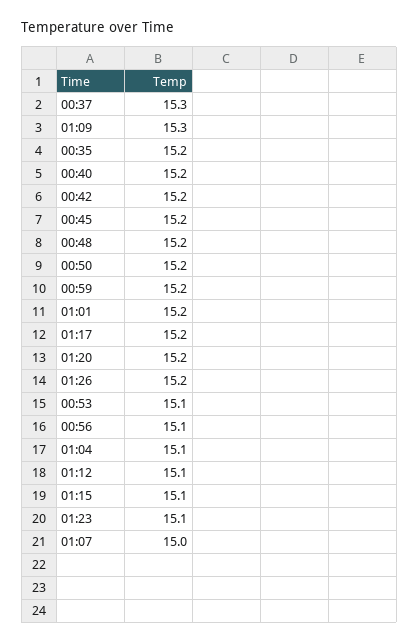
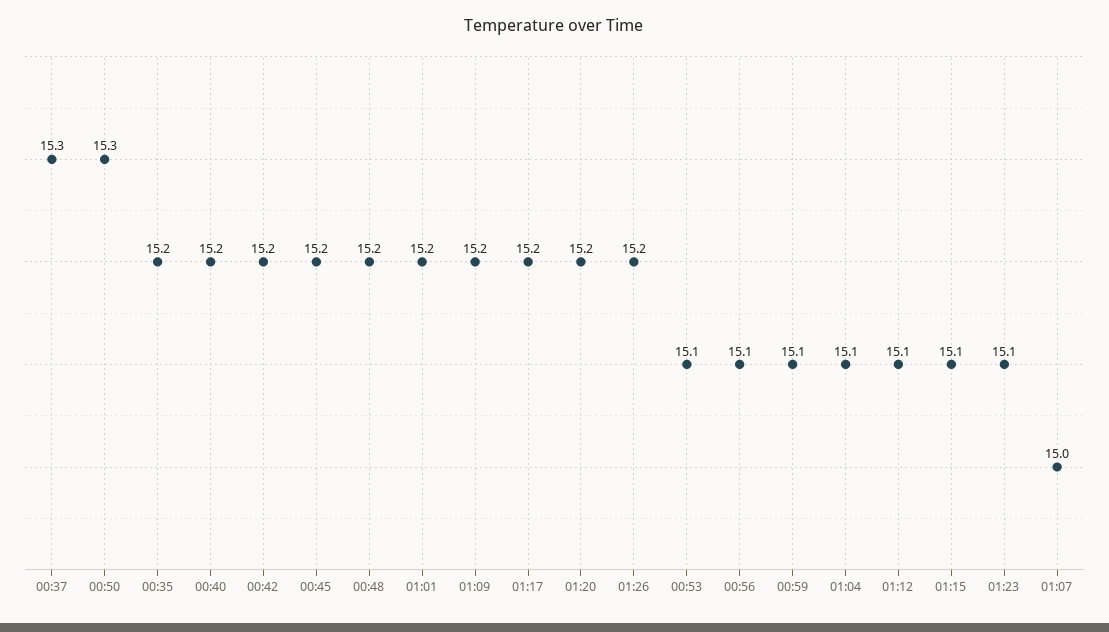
01:09: 15.3 -> 15.2
00:50: 15.2 -> 15.3
00:59: 15.2 -> 15.1

